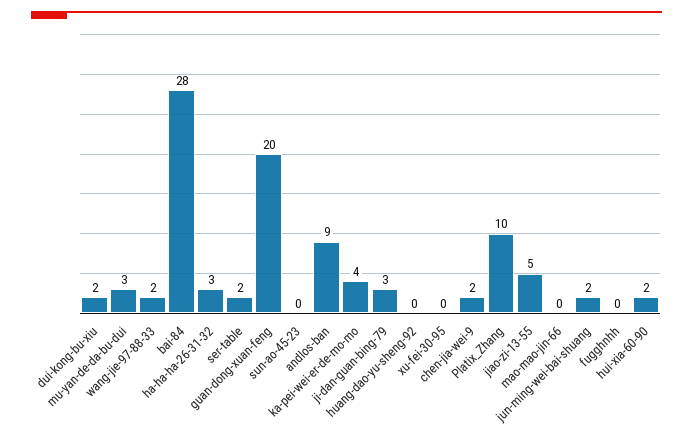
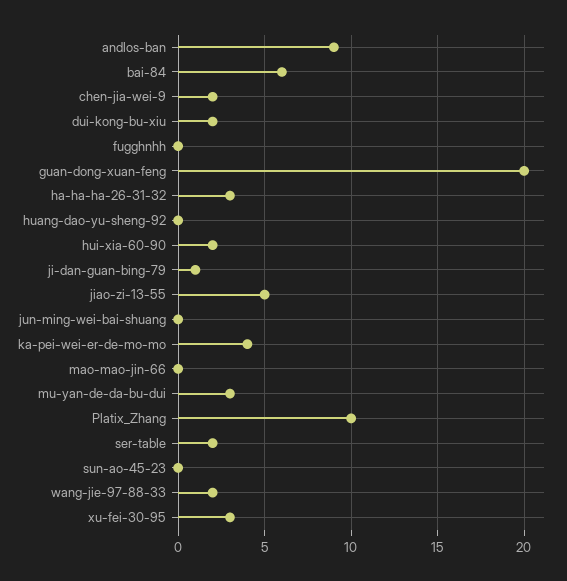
bai-84: 28 -> 6
ji-dan-guan-bing-79: 3 -> 1
xu-fei-30-95: 0 -> 3
jun-ming-wei-bai-shuang: 2 -> 0

